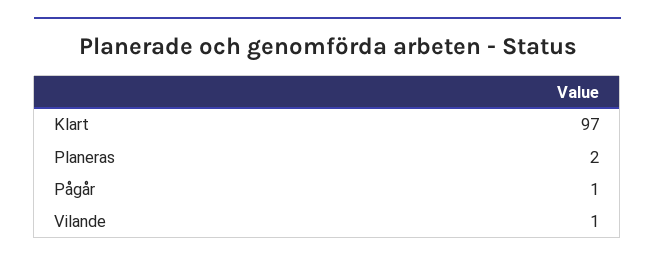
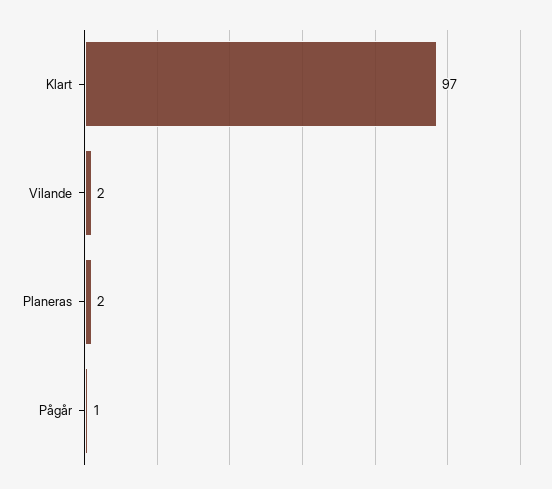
Vilande: 1 -> 2

